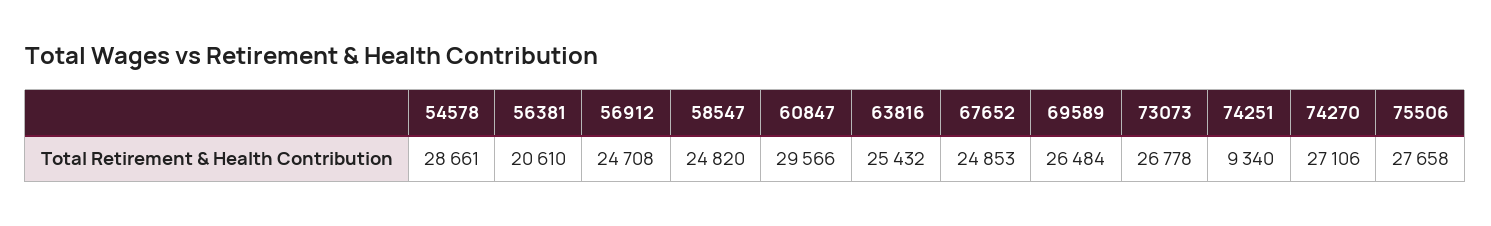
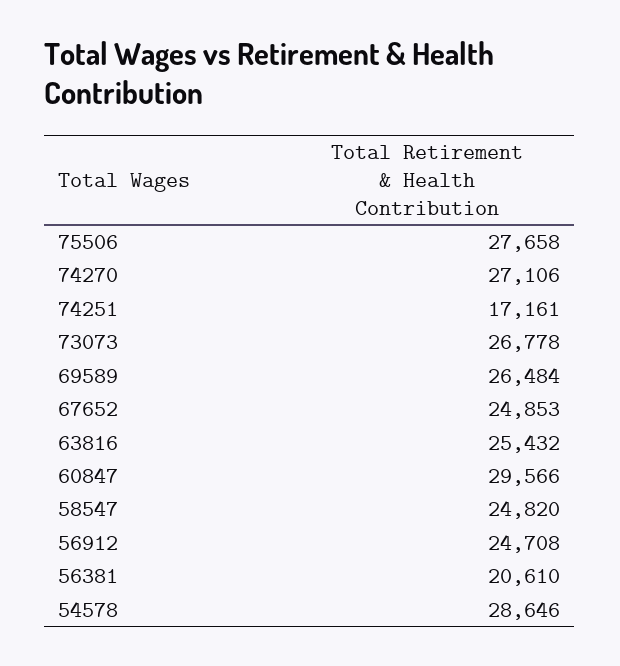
54578: 28661 -> 28646
74251: 9340 -> 17161

